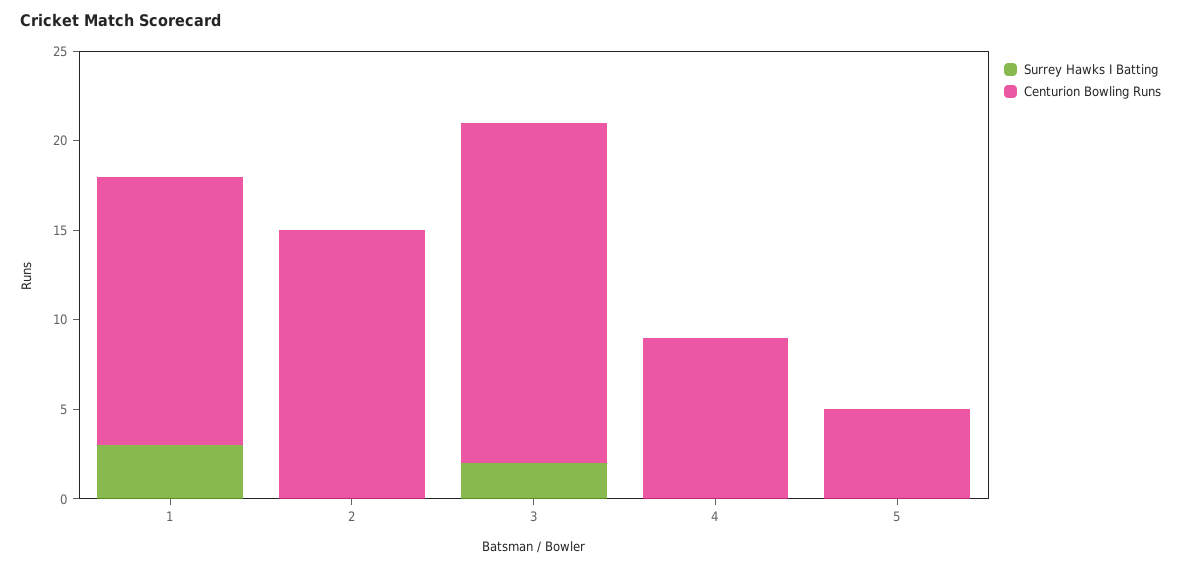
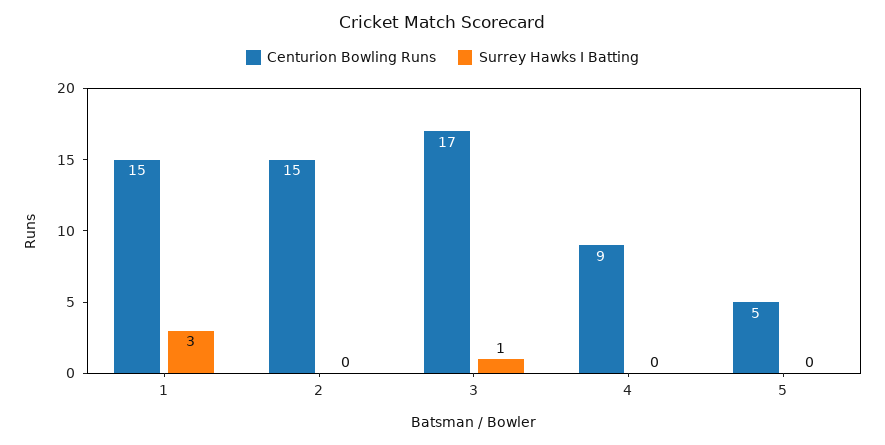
Surrey Hawks I Batting, 3: 2 -> 1
Centurion Bowling Runs, 3: 19 -> 17

